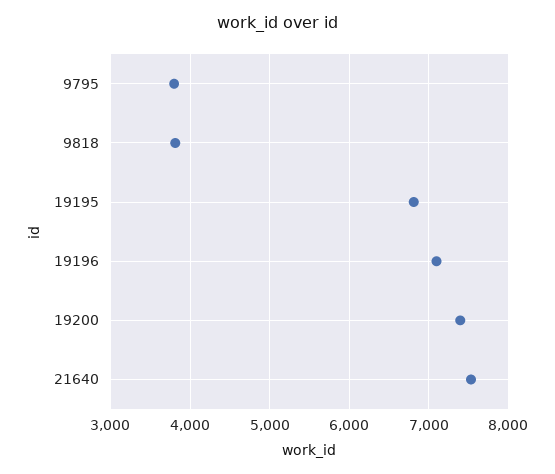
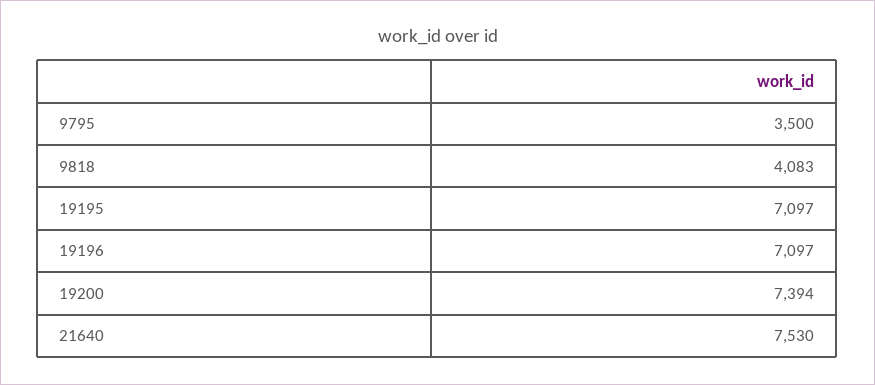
9795: 3800 -> 3500
9818: 3800 -> 4083
19195: 6800 -> 7097

